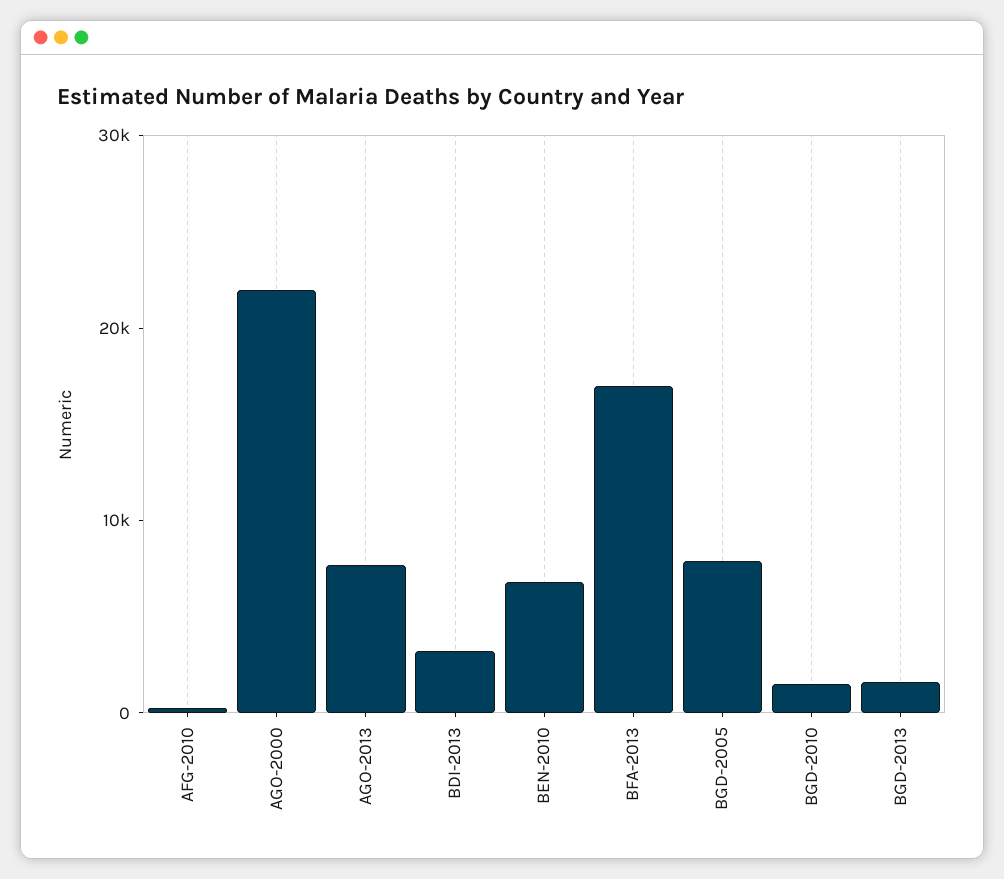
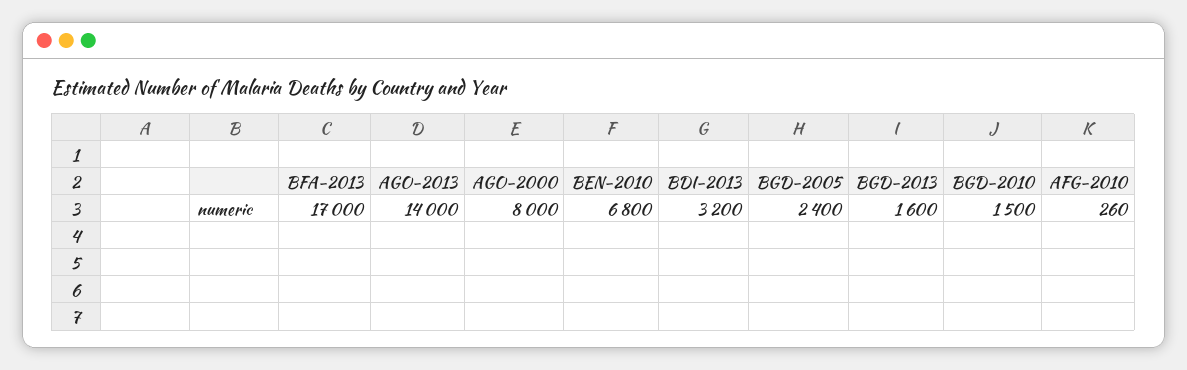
AGO-2000: 22000 -> 8000
AGO-2013: 8000 -> 14000
BGD-2005: 8000 -> 2400

